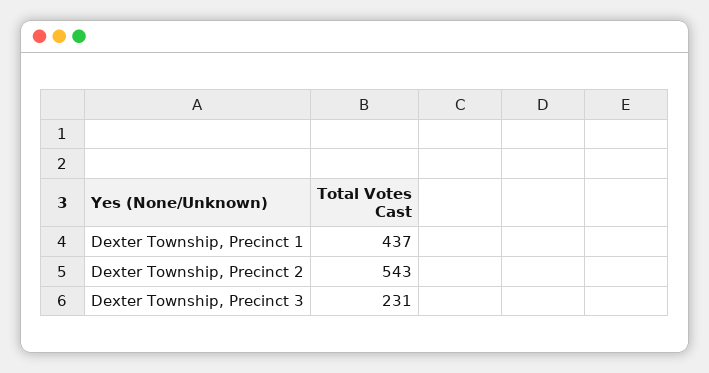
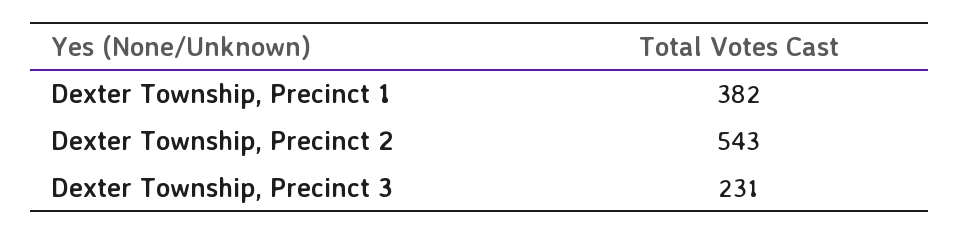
Dexter Township, Precinct 1: 437 -> 382

